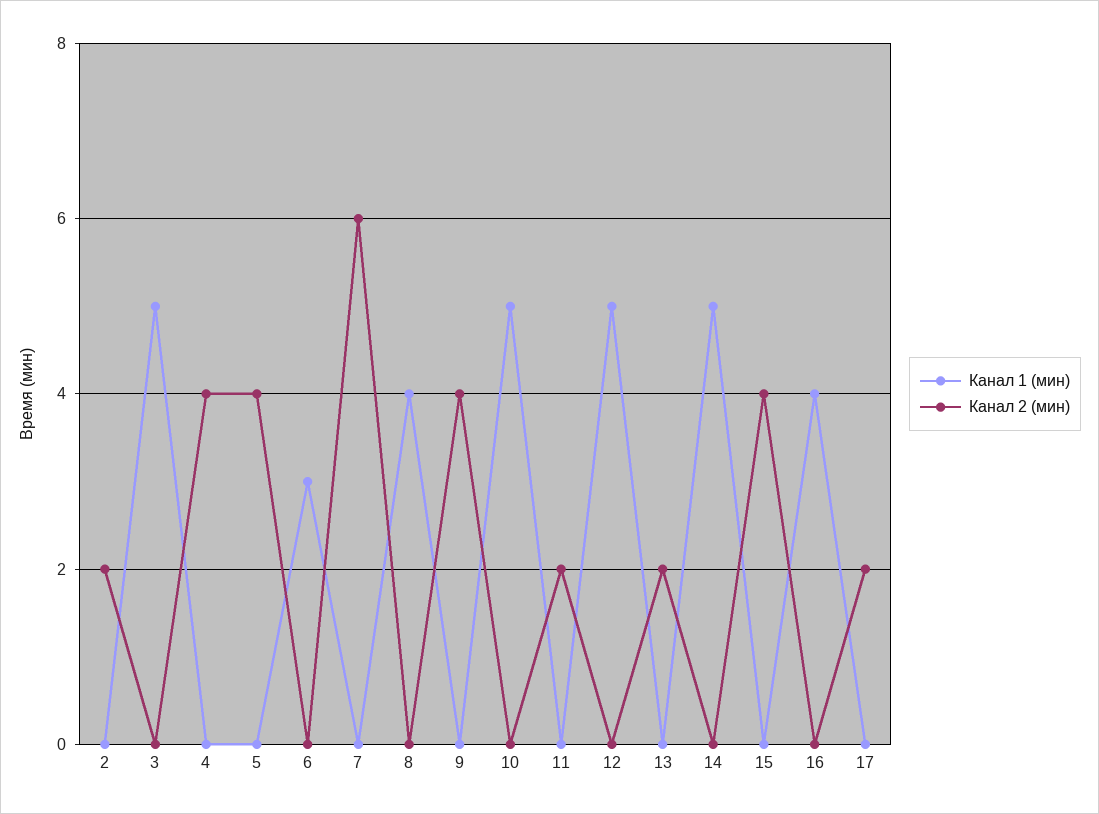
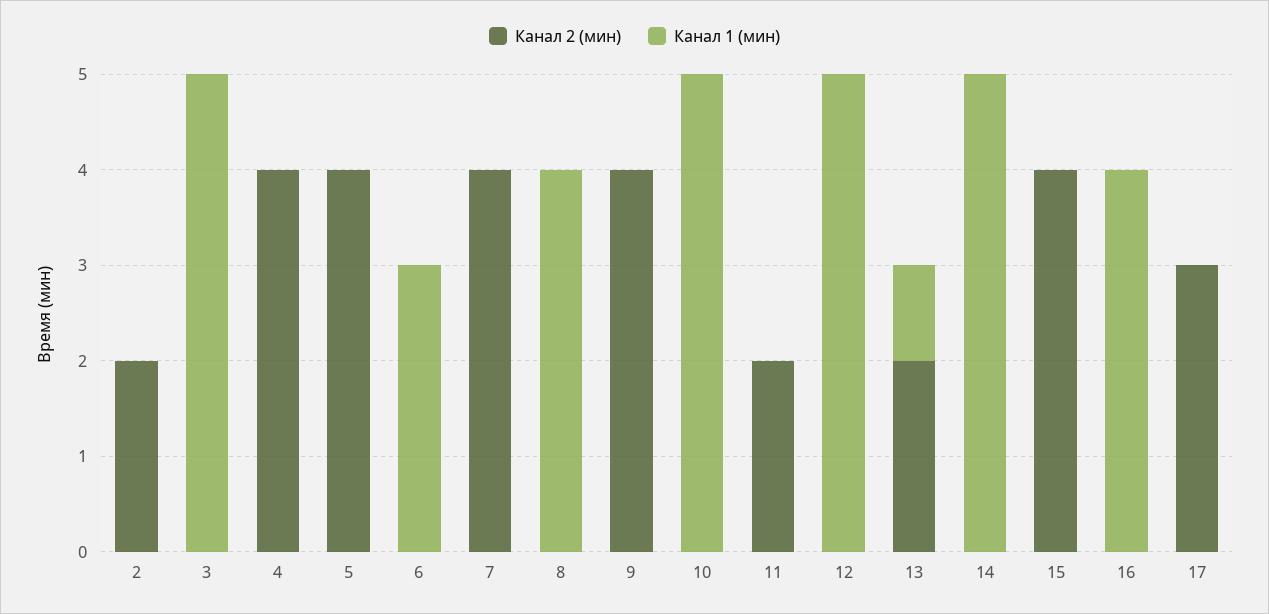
Канал 2 (мин), 7: 6 -> 4
Канал 1 (мин), 13: 0 -> 1
Канал 2 (мин), 17: 2 -> 3

